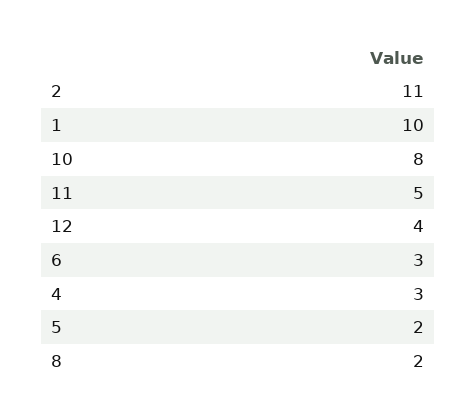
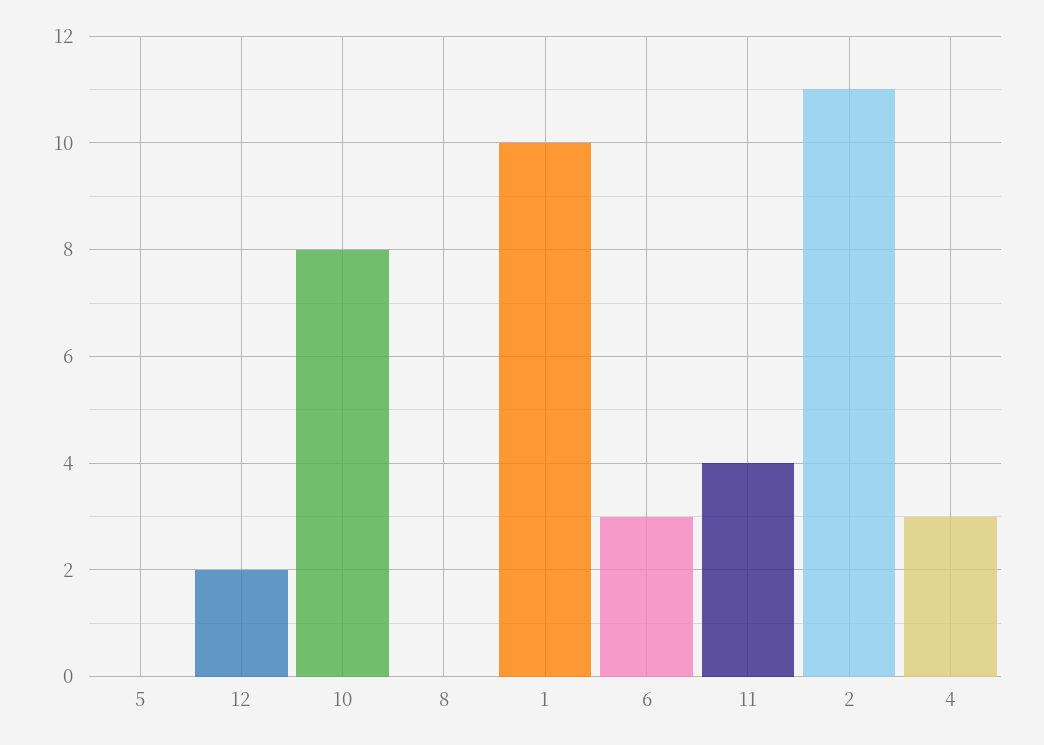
11: 5 -> 4
12: 4 -> 2
5: 2 -> 0
8: 2 -> 0

